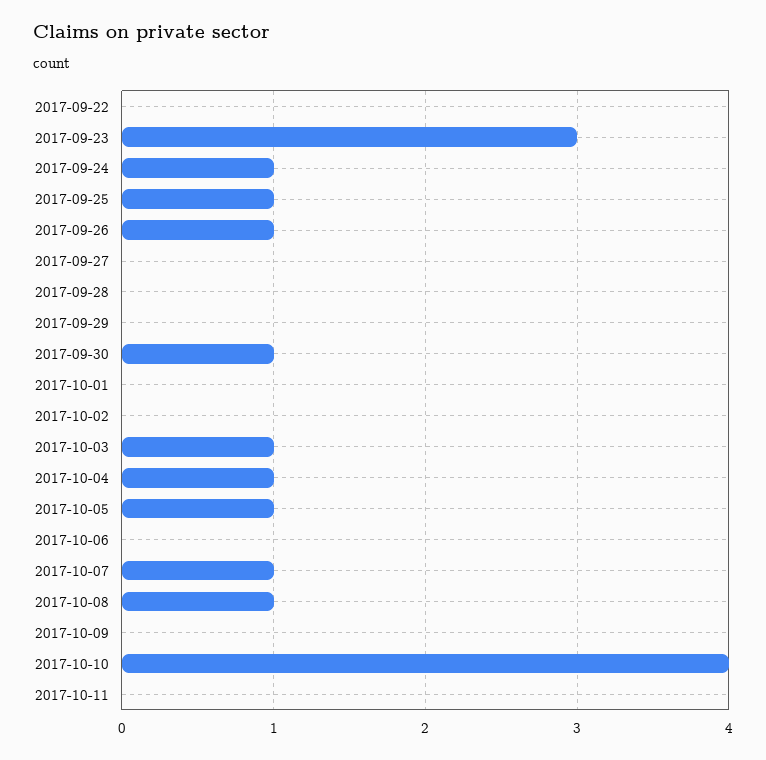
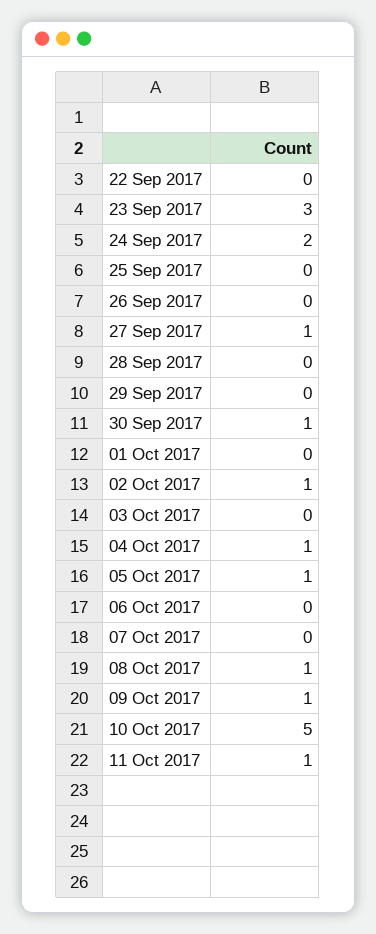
2017-09-24: 1 -> 2
2017-09-25: 1 -> 0
2017-09-26: 1 -> 0
2017-09-27: 0 -> 1
2017-10-02: 0 -> 1
2017-10-03: 1 -> 0
2017-10-07: 1 -> 0
2017-10-09: 0 -> 1
2017-10-10: 4 -> 5
2017-10-11: 0 -> 1

